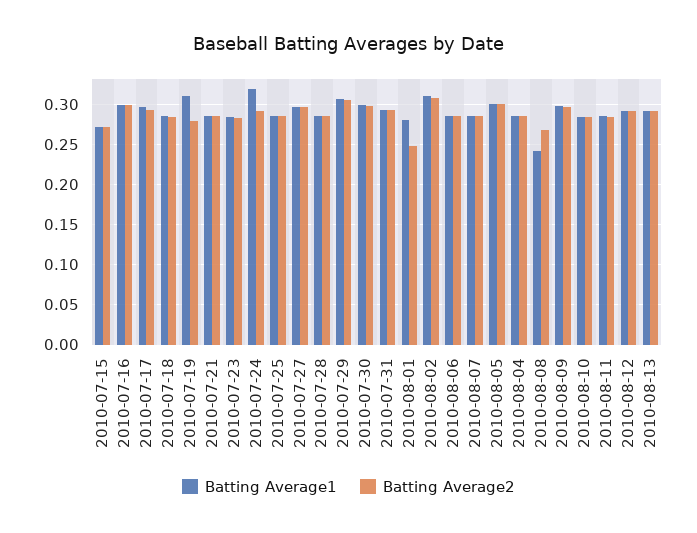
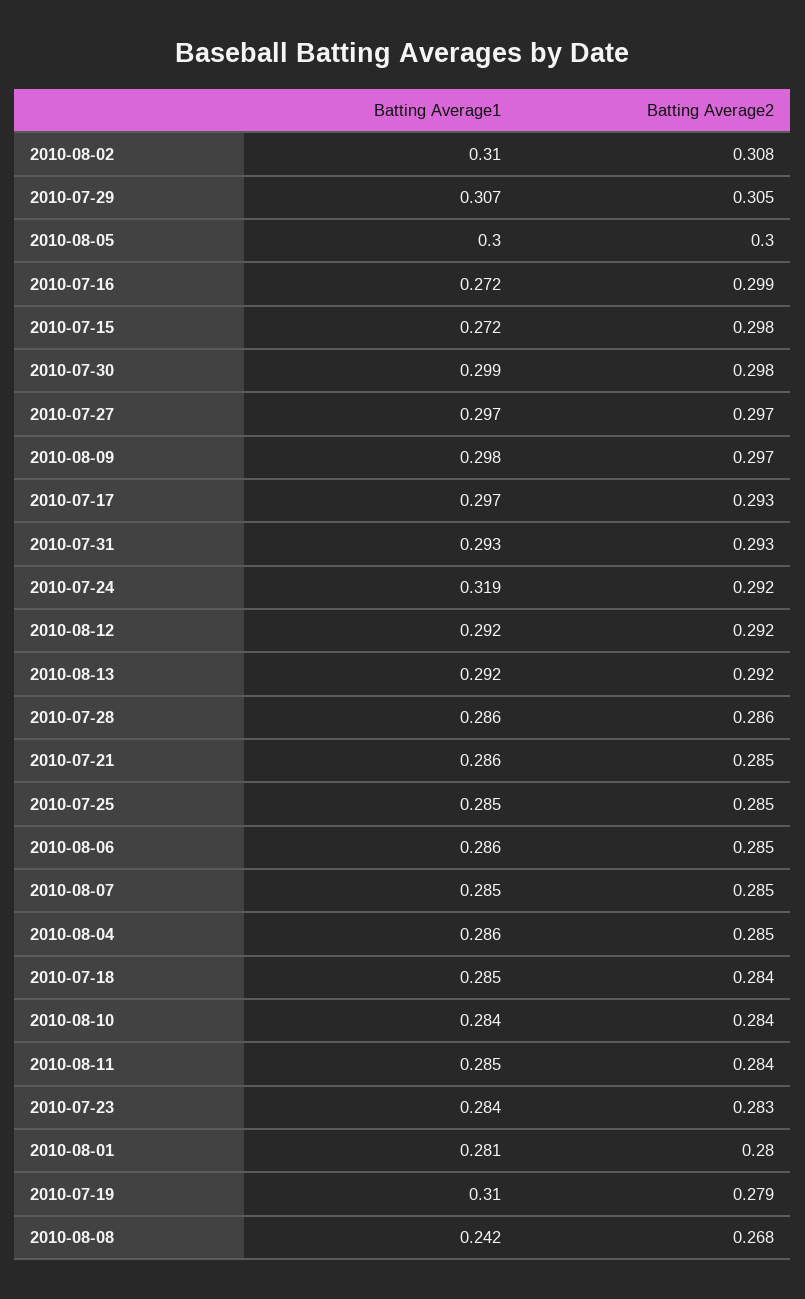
Batting Average2, 2010-07-15: 0.27 -> 0.298
Batting Average1, 2010-07-16: 0.3 -> 0.272
Batting Average2, 2010-08-01: 0.25 -> 0.28

